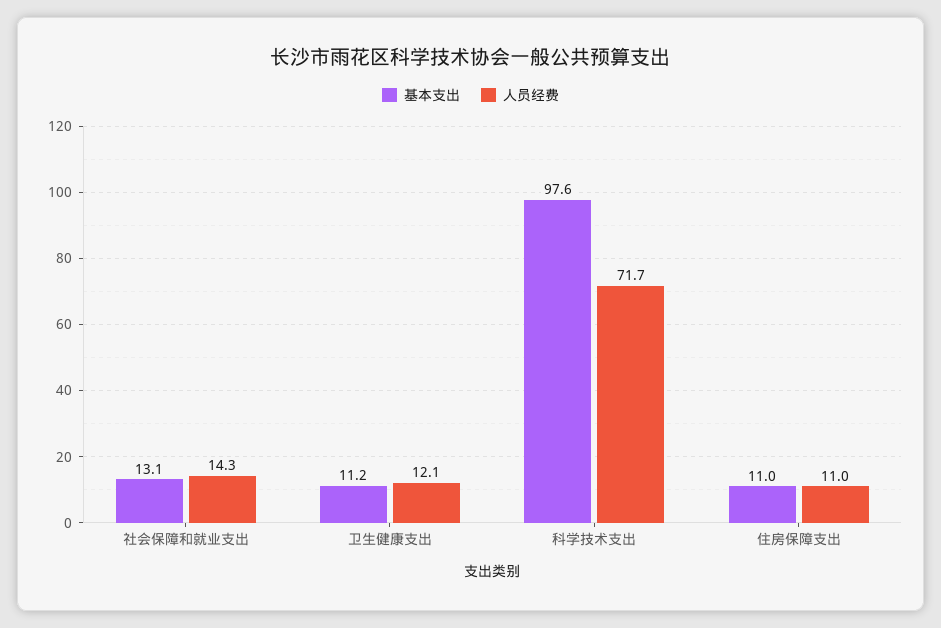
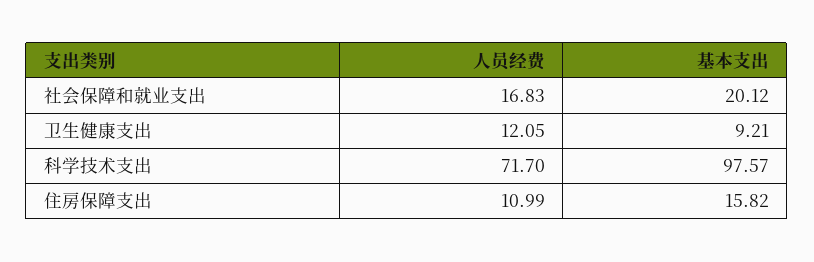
基本支出, 社会保障和就业支出: 13.1 -> 20.12
人员经费, 社会保障和就业支出: 14.3 -> 16.83
基本支出, 卫生健康支出: 11.2 -> 9.21
基本支出, 住房保障支出: 11 -> 15.82

